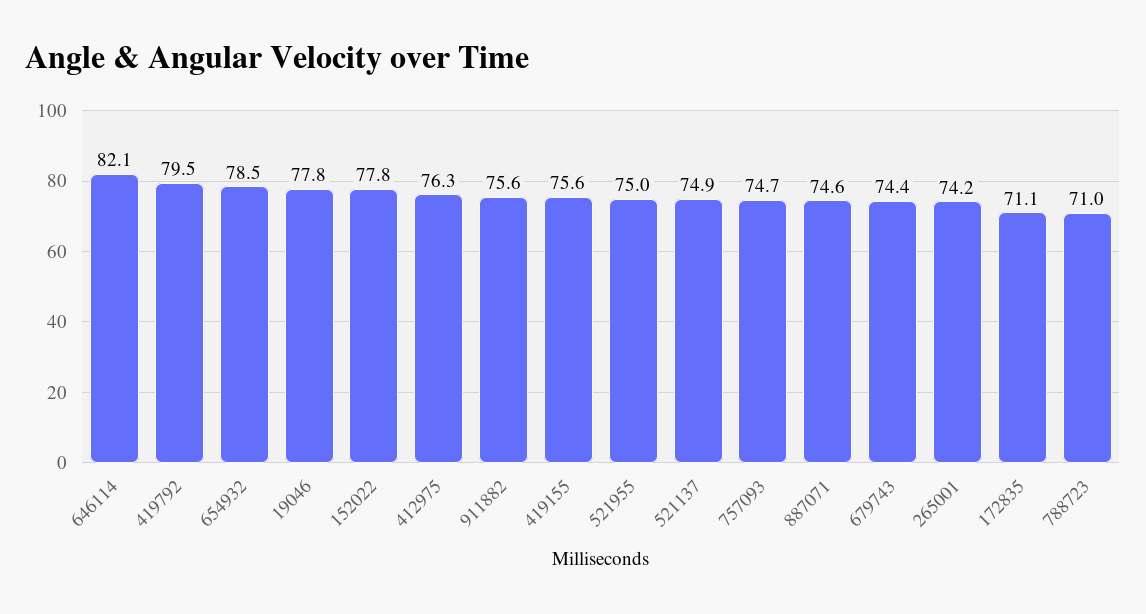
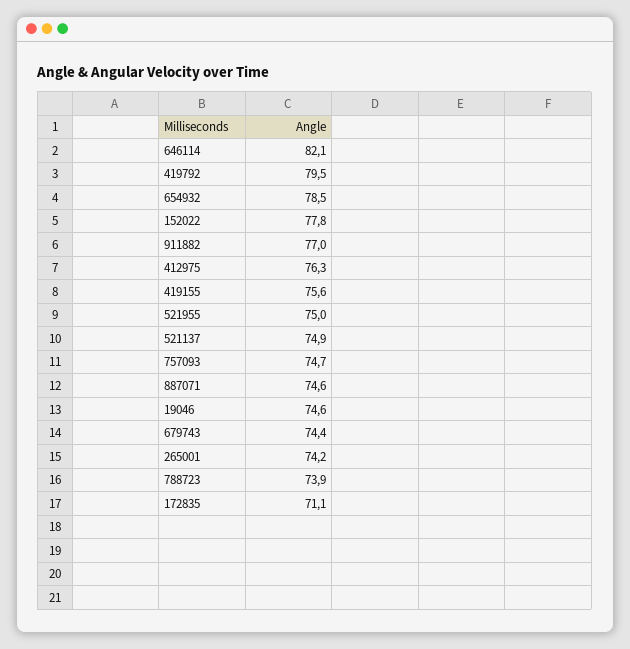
19046: 77.8 -> 74.6
911882: 75.6 -> 77
788723: 71 -> 73.9

